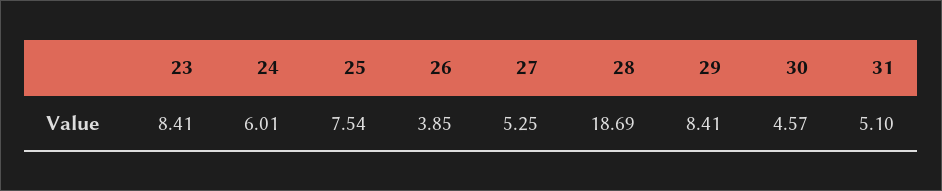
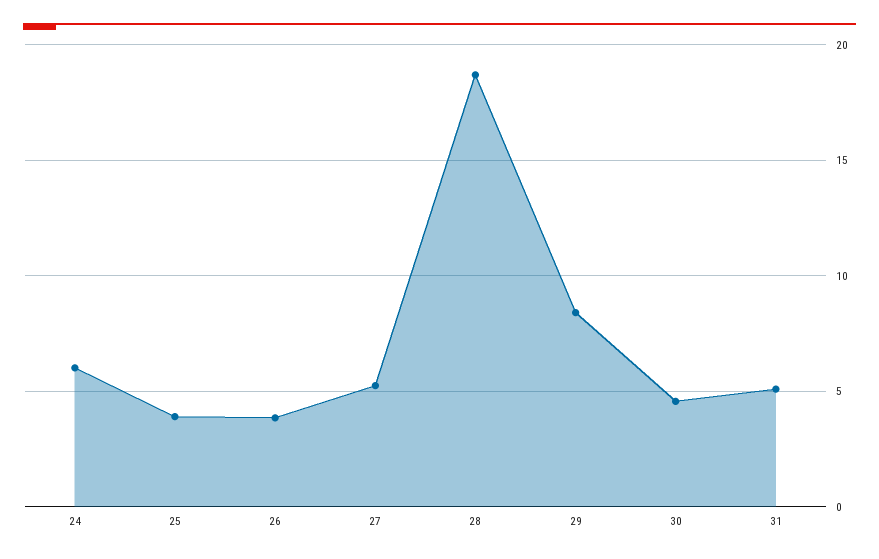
23: 8.41 -> none
25: 7.54 -> 4

